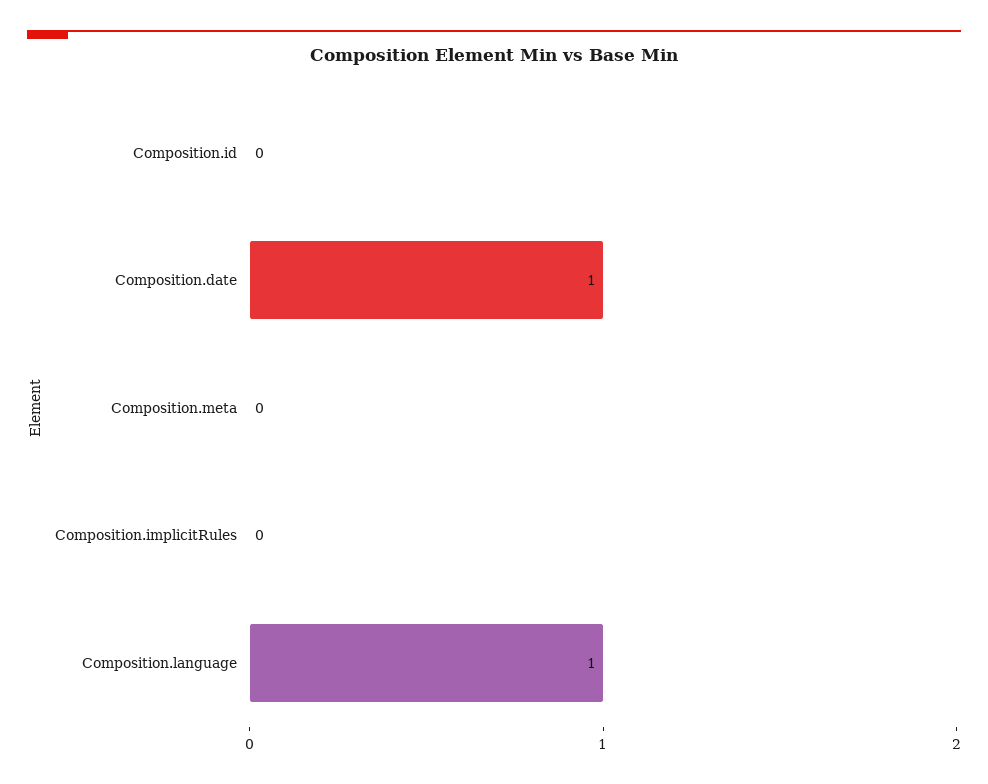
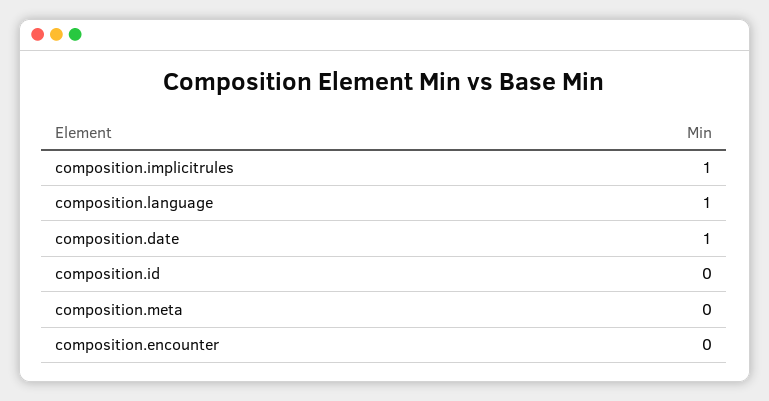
Composition.implicitRules: 0 -> 1
composition.encounter: none -> 0

